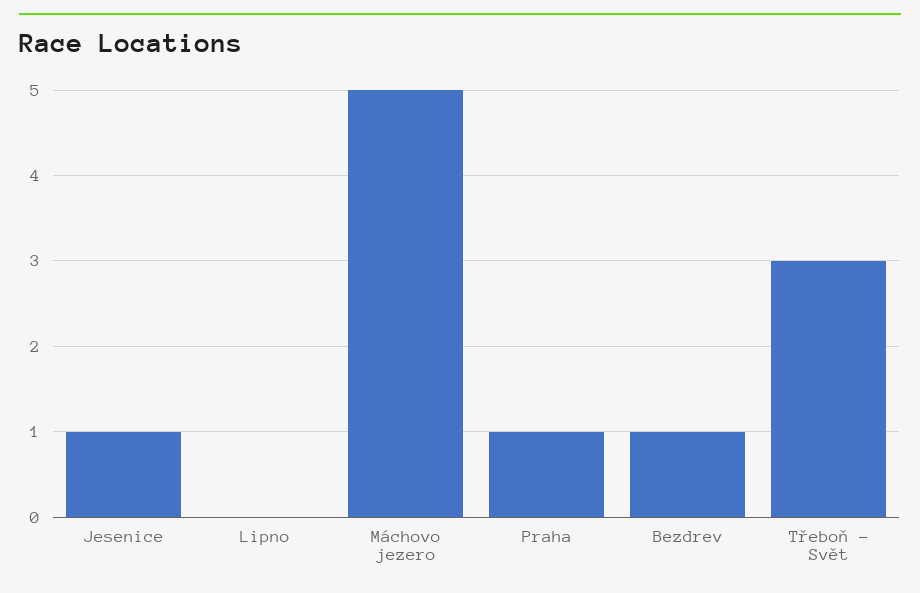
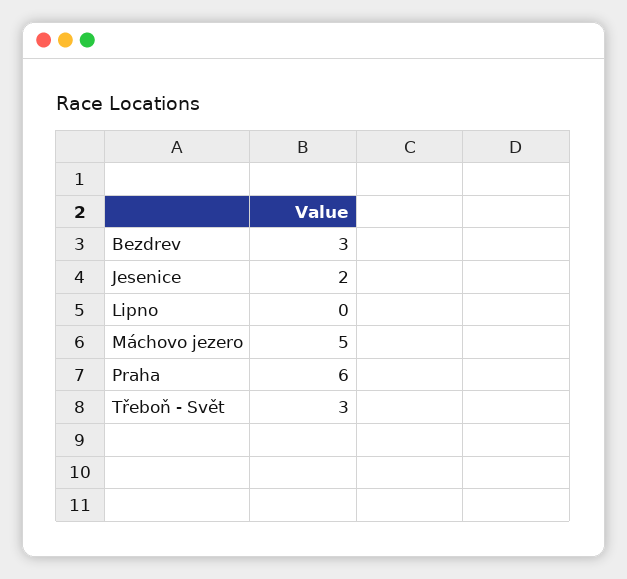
Jesenice: 1 -> 2
Praha: 1 -> 6
Bezdrev: 1 -> 3

